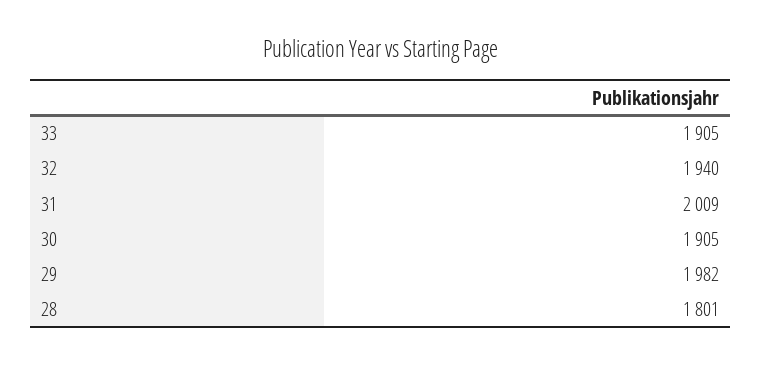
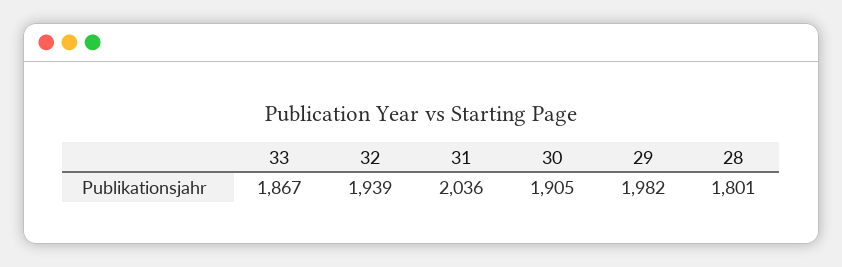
33: 1905 -> 1867
32: 1940 -> 1939
31: 2009 -> 2036

